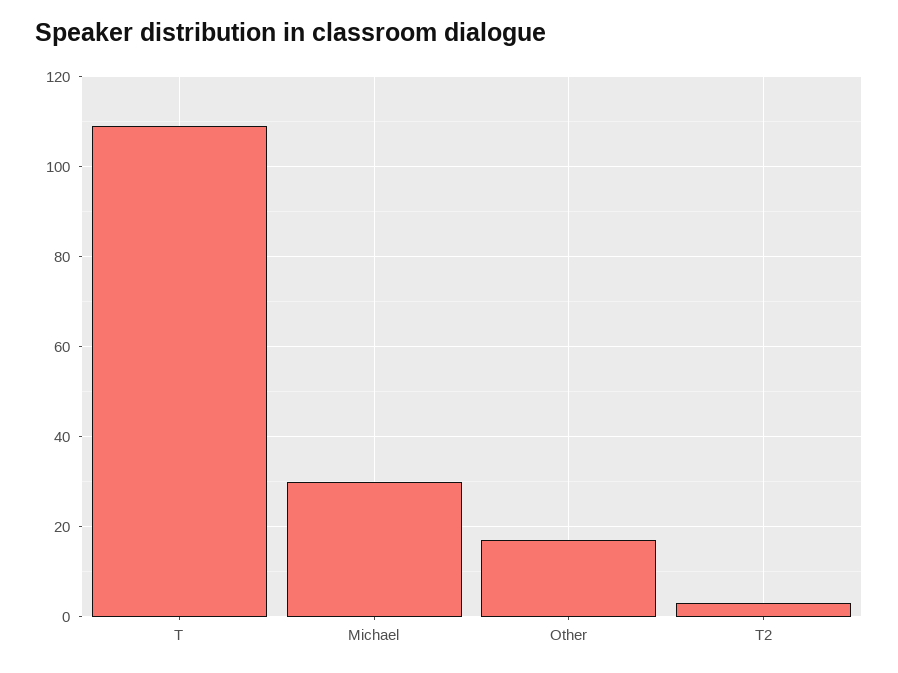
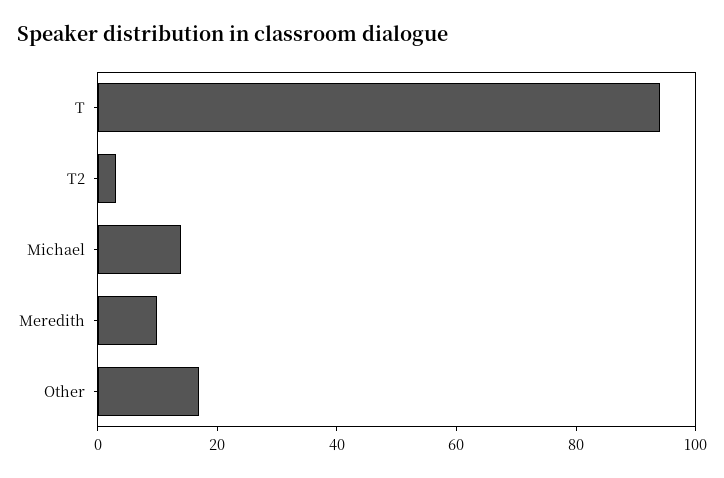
T: 110 -> 95
Michael: 30 -> 15
Meredith: none -> 10

